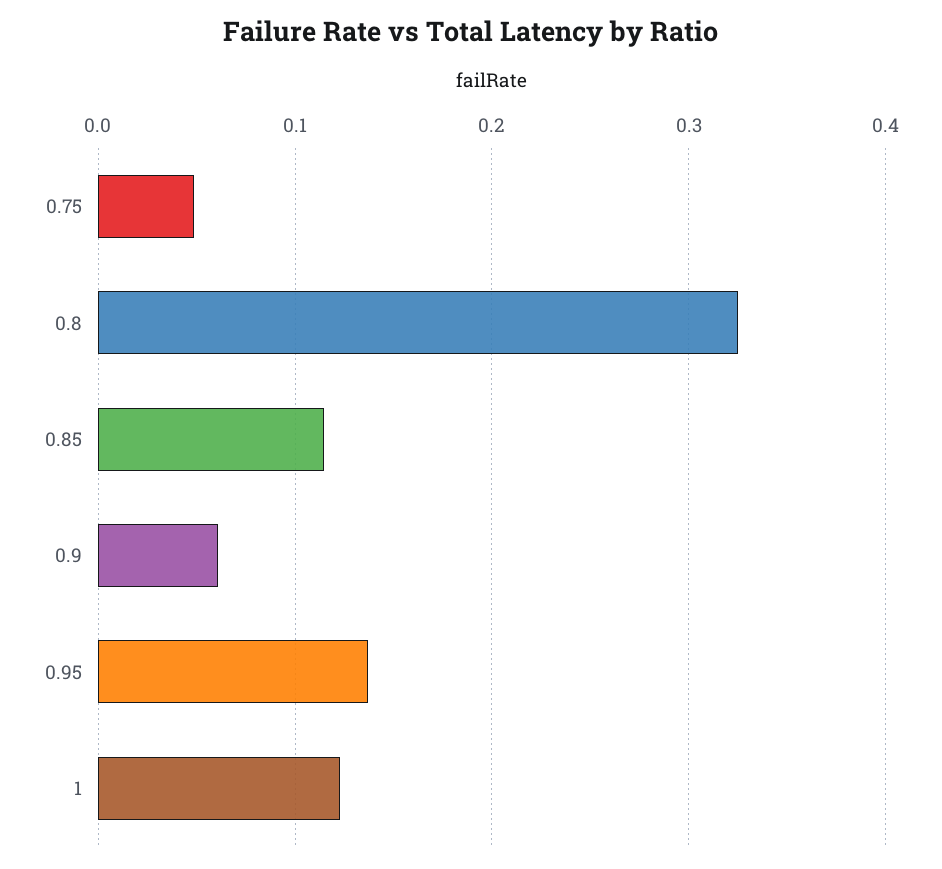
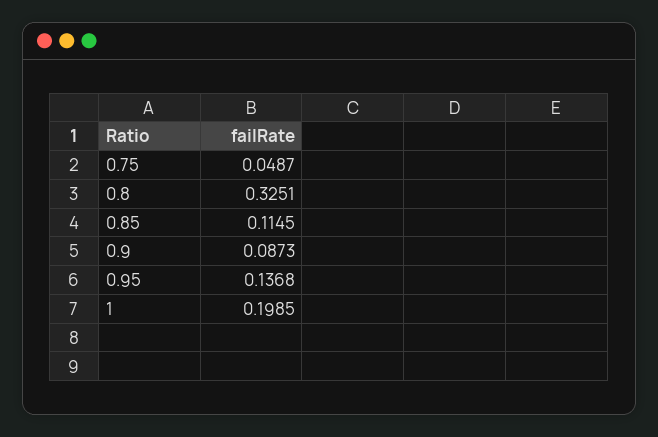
0.9: 0.06 -> 0.0873
1: 0.12 -> 0.1985

